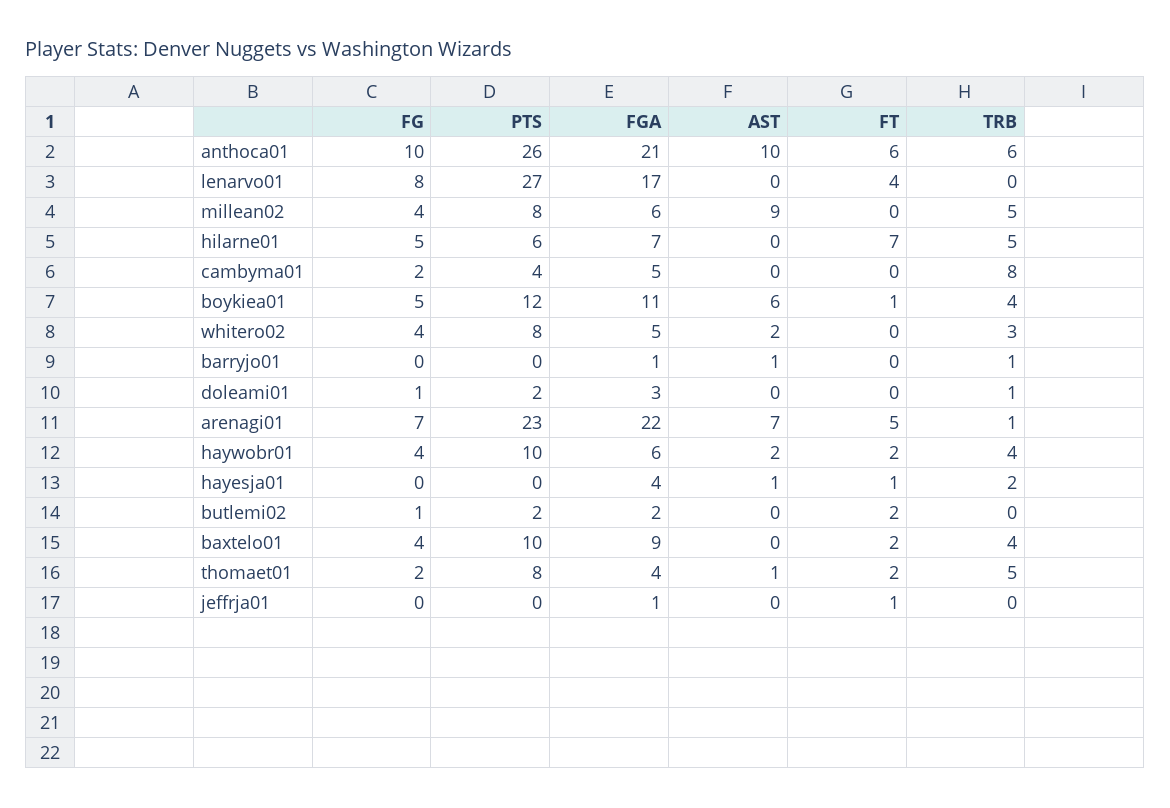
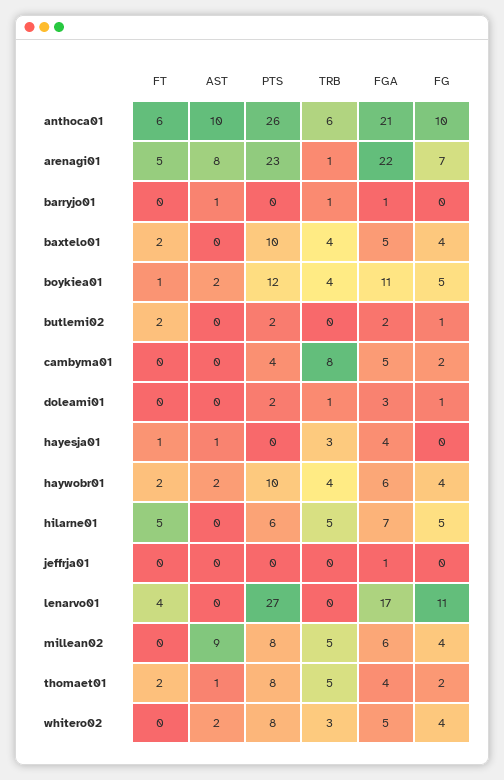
FG, lenarvo01: 8 -> 11
FT, hilarne01: 7 -> 5
AST, boykiea01: 6 -> 2
AST, arenagi01: 7 -> 8
TRB, hayesja01: 2 -> 3
FGA, baxtelo01: 9 -> 5
FT, jeffrja01: 1 -> 0

